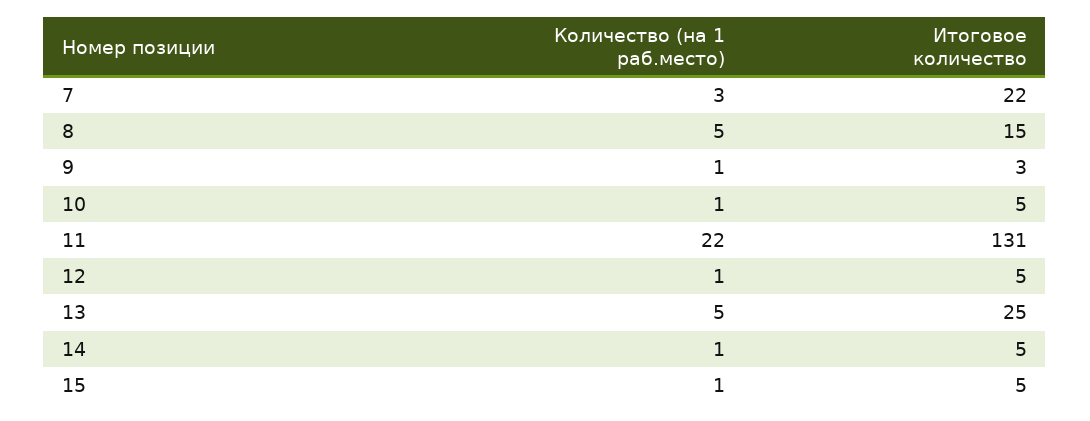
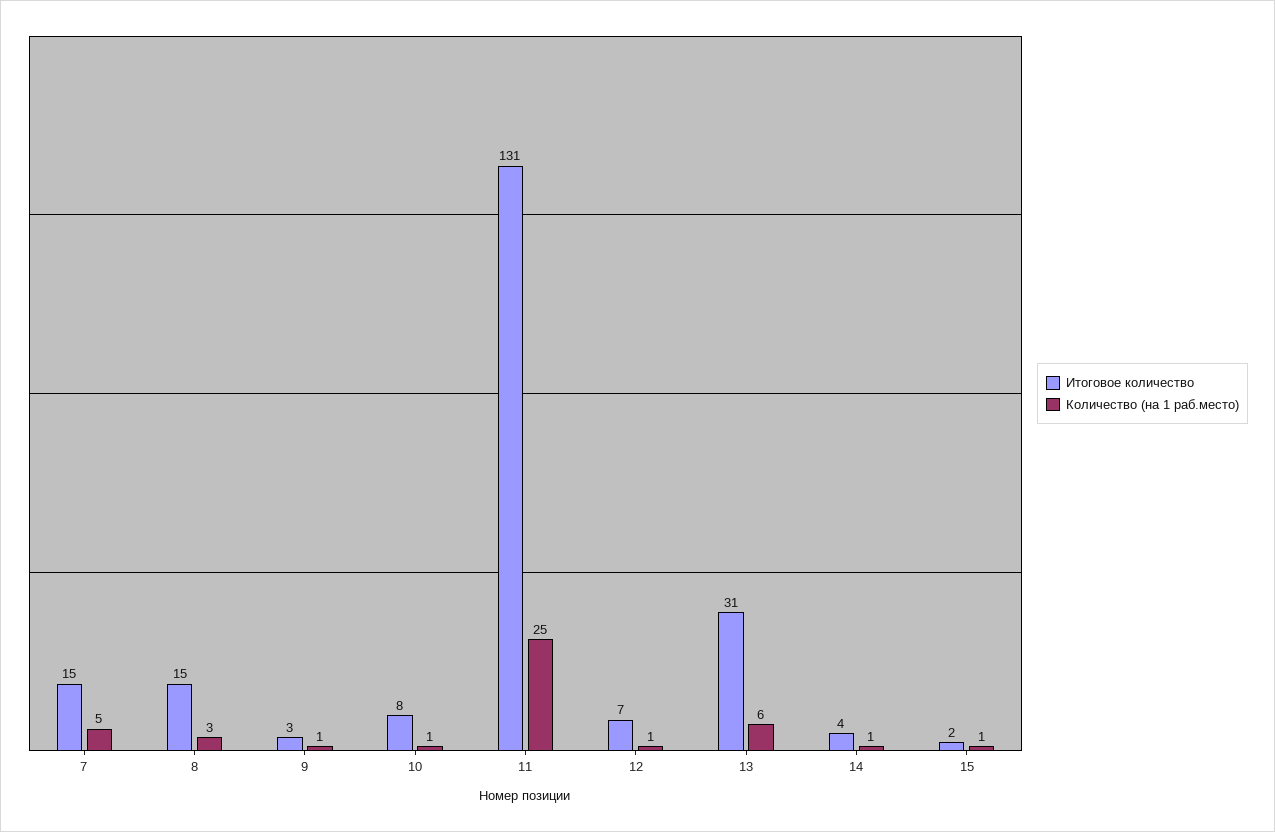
Количество (на 1 раб.место), 7: 3 -> 5
Итоговое количество, 7: 22 -> 15
Количество (на 1 раб.место), 8: 5 -> 3
Итоговое количество, 10: 5 -> 8
Количество (на 1 раб.место), 11: 22 -> 25
Итоговое количество, 12: 5 -> 7
Количество (на 1 раб.место), 13: 5 -> 6
Итоговое количество, 13: 25 -> 31
Итоговое количество, 14: 5 -> 4
Итоговое количество, 15: 5 -> 2

